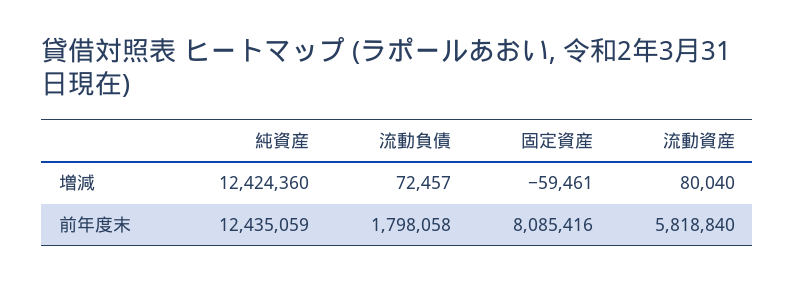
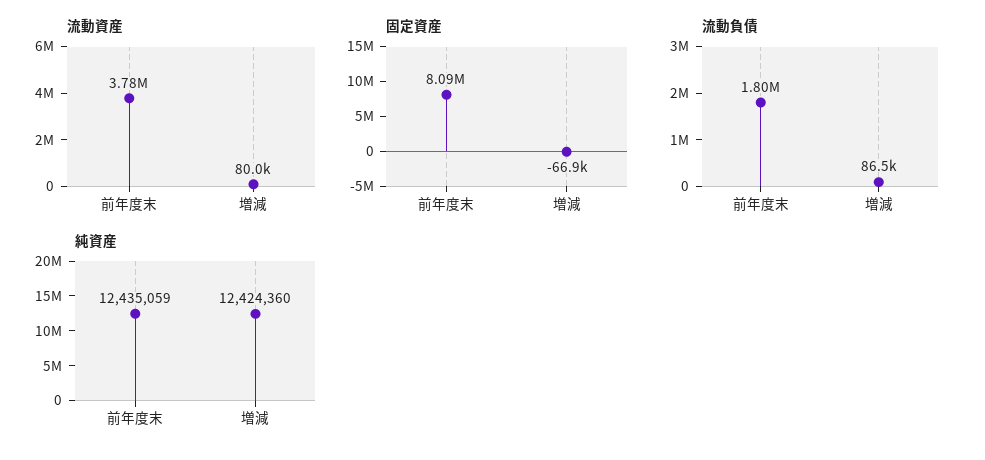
流動負債, 増減: 72457 -> 86500
固定資産, 増減: -59461 -> -66900
流動資産, 前年度末: 5818840 -> 3780000

